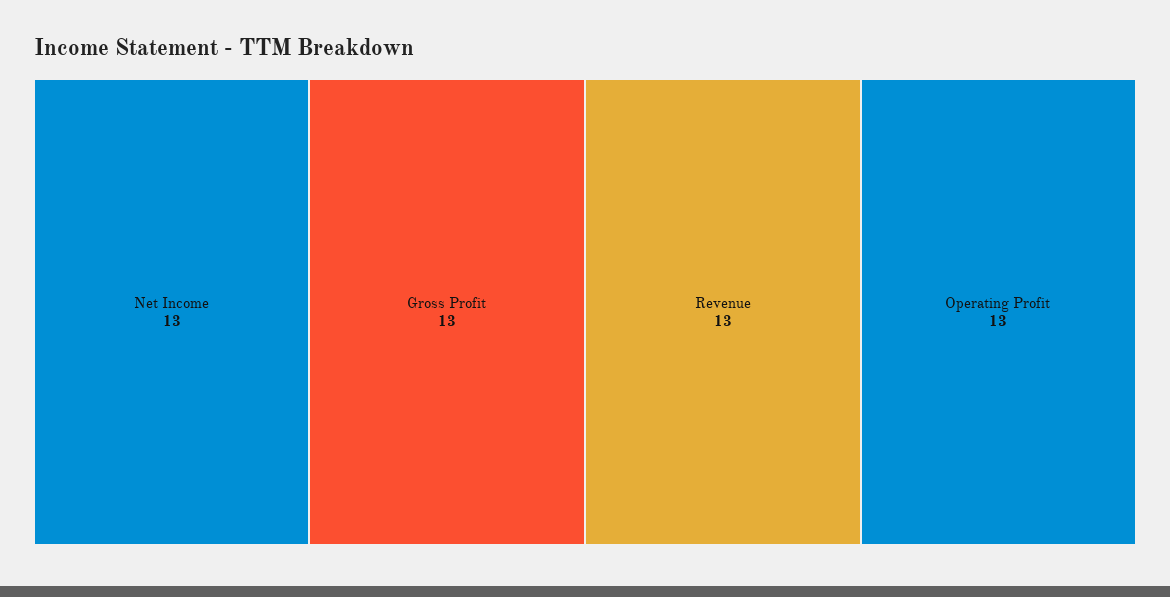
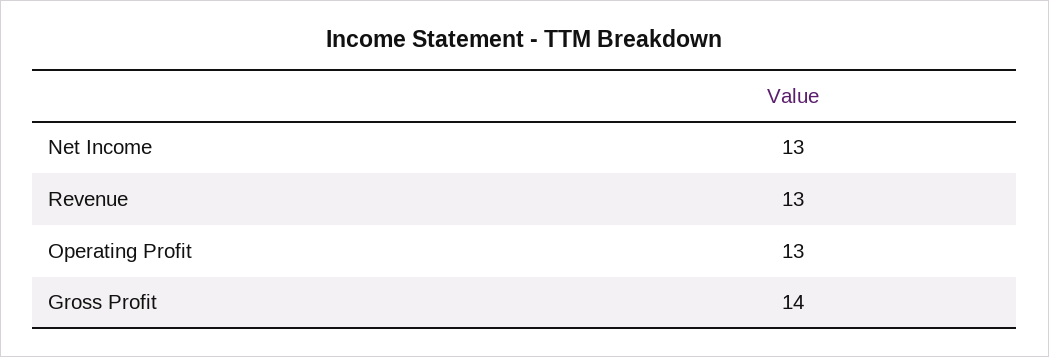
Gross Profit: 13 -> 14

